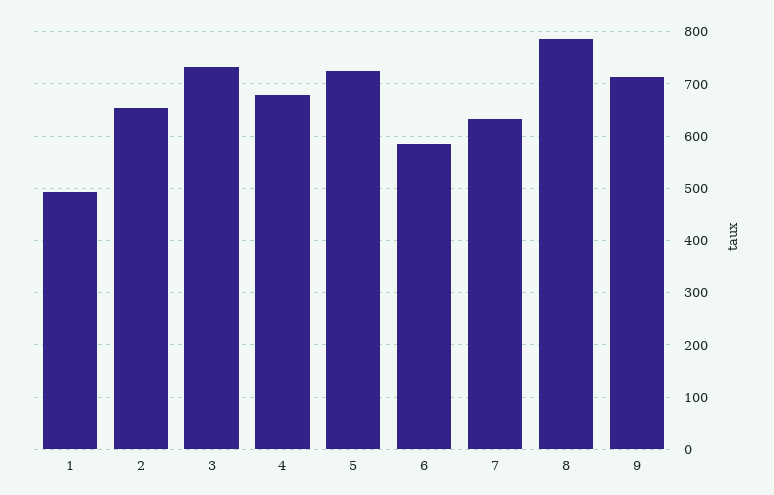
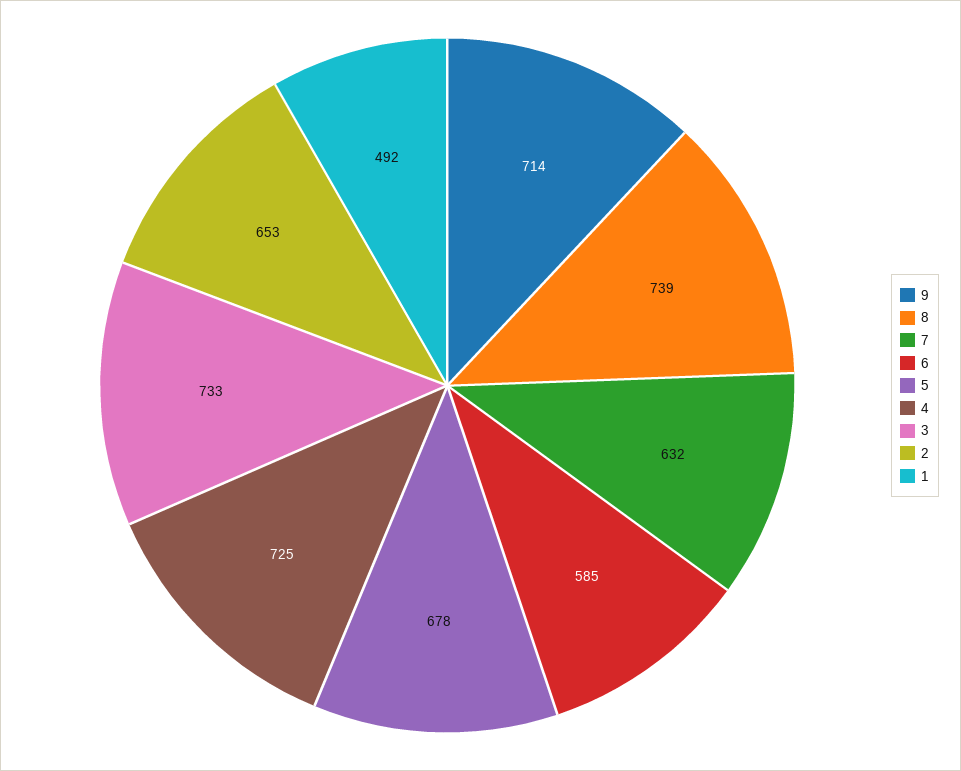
4: 680 -> 725
5: 720 -> 678
8: 780 -> 739

